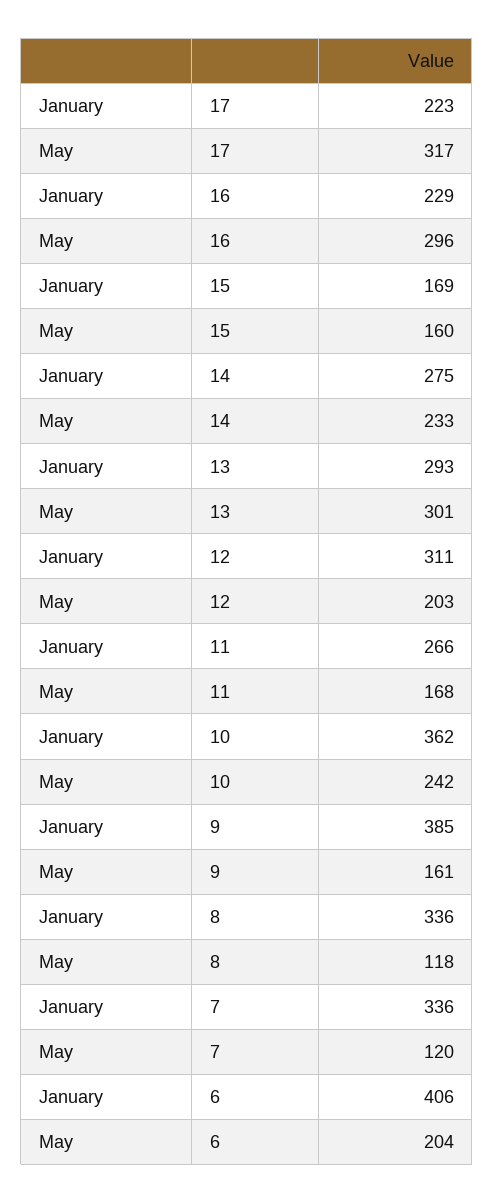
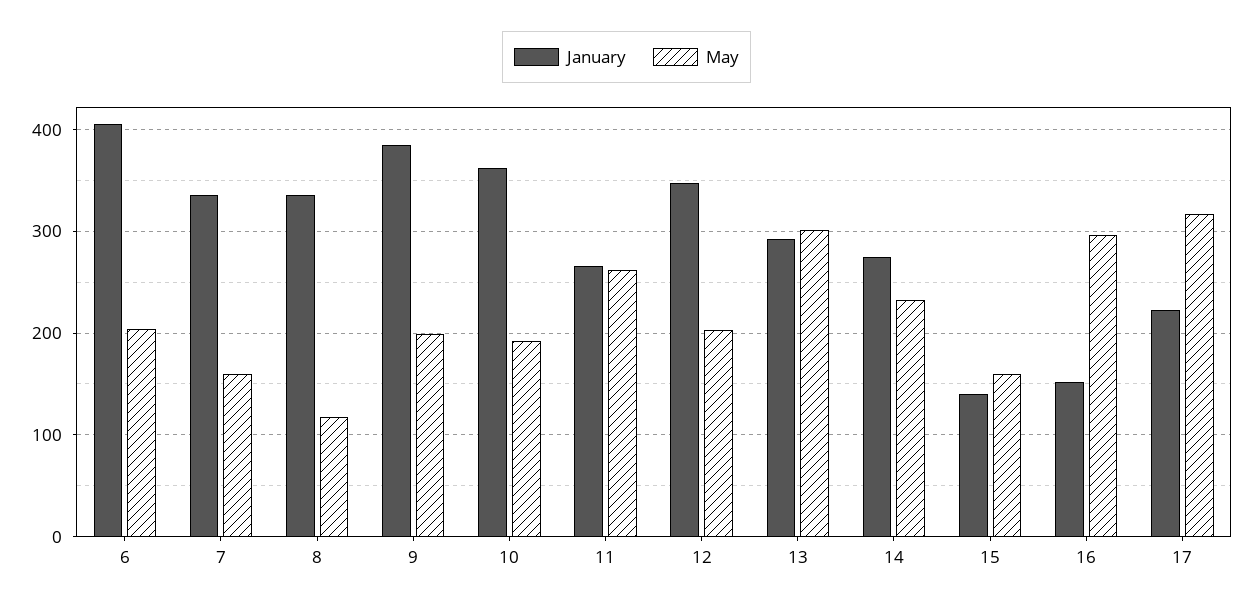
January, 16: 229 -> 150
January, 15: 169 -> 140
January, 12: 311 -> 350
May, 11: 168 -> 260
May, 10: 242 -> 190
May, 9: 161 -> 200
May, 7: 120 -> 160

